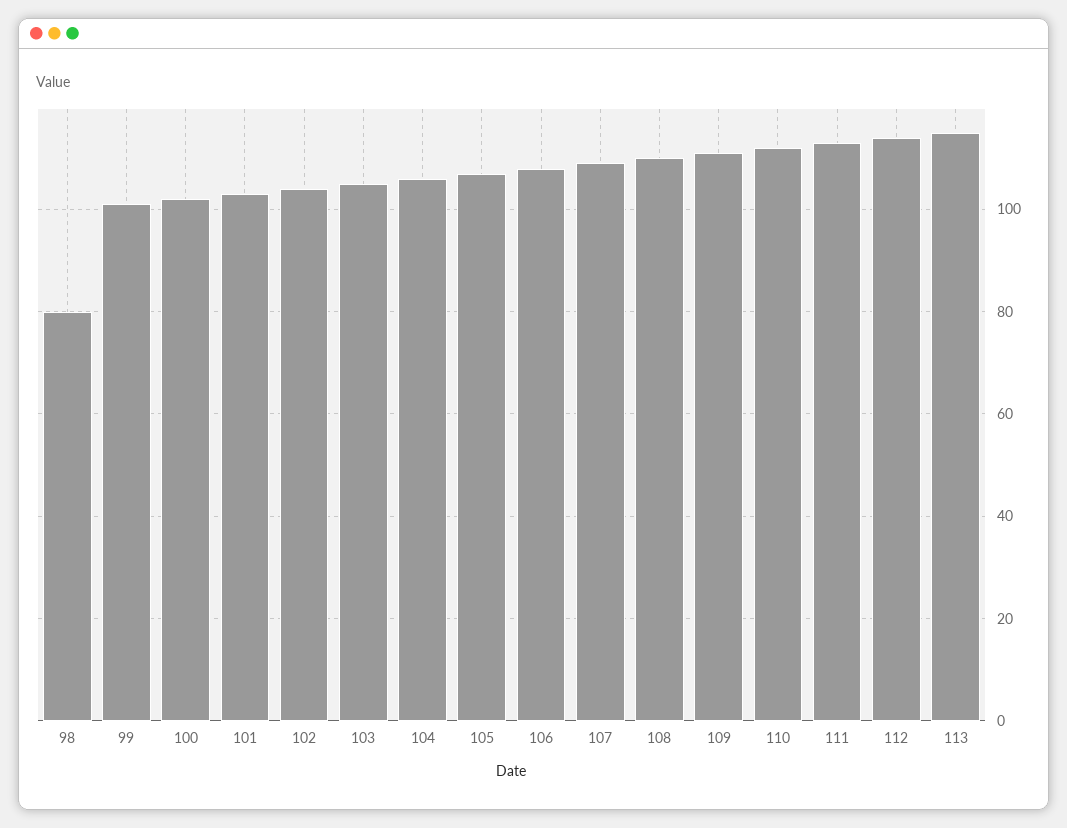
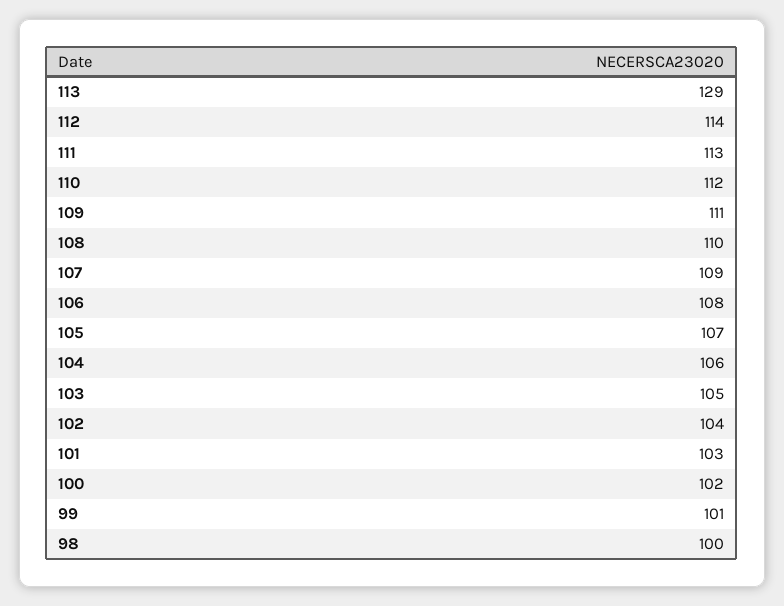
98: 80 -> 100
113: 115 -> 129

